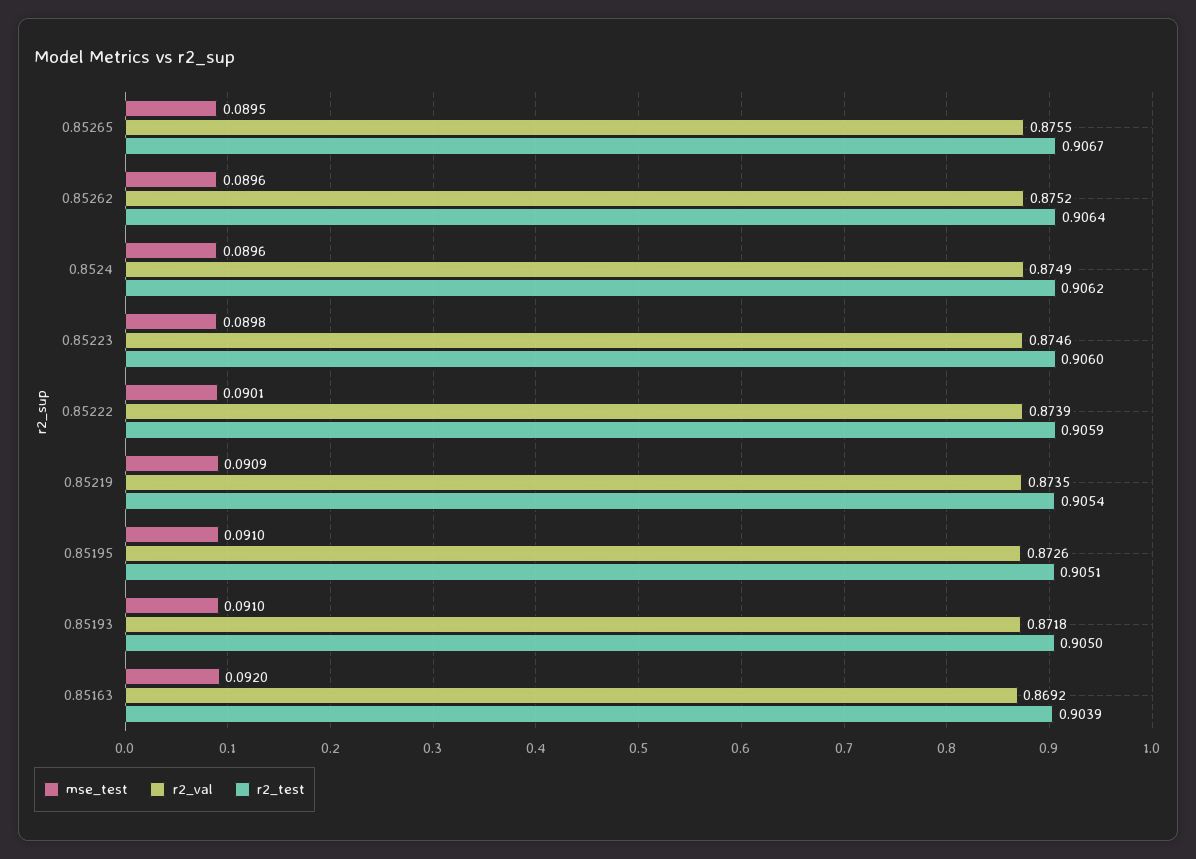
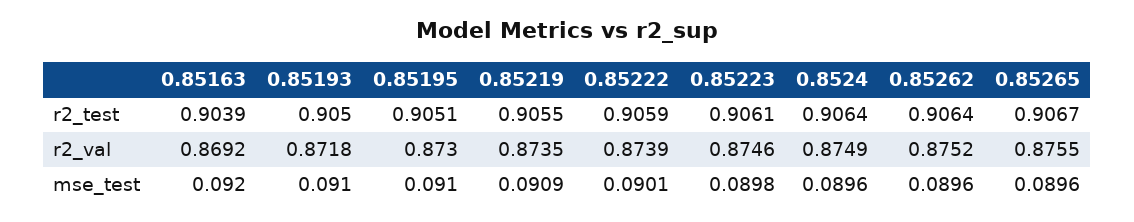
mse_test, 0.85265: 0.0895 -> 0.0896
r2_test, 0.8524: 0.9062 -> 0.9064
r2_test, 0.85223: 0.906 -> 0.9061
r2_test, 0.85219: 0.9054 -> 0.9055
r2_val, 0.85195: 0.8726 -> 0.873

